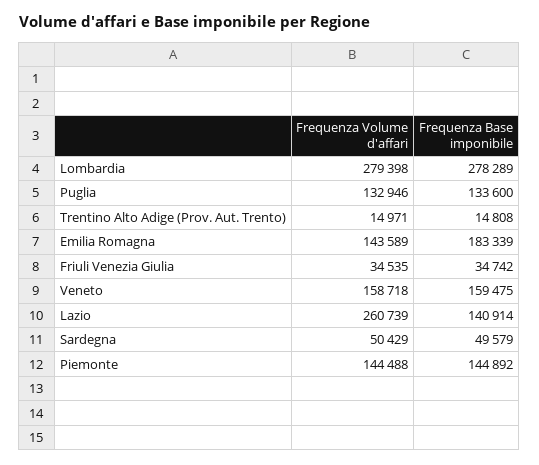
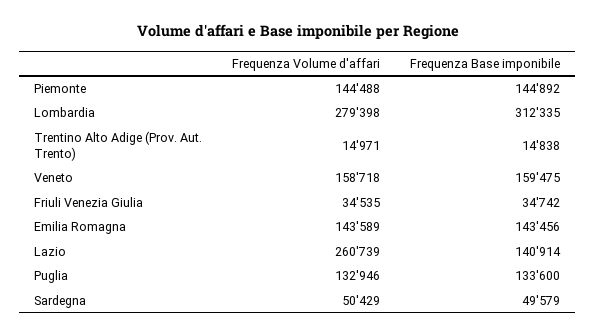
Frequenza Base imponibile, Lombardia: 278289 -> 312335
Frequenza Base imponibile, Trentino Alto Adige (Prov. Aut. Trento): 14808 -> 14838
Frequenza Base imponibile, Emilia Romagna: 183339 -> 143456

